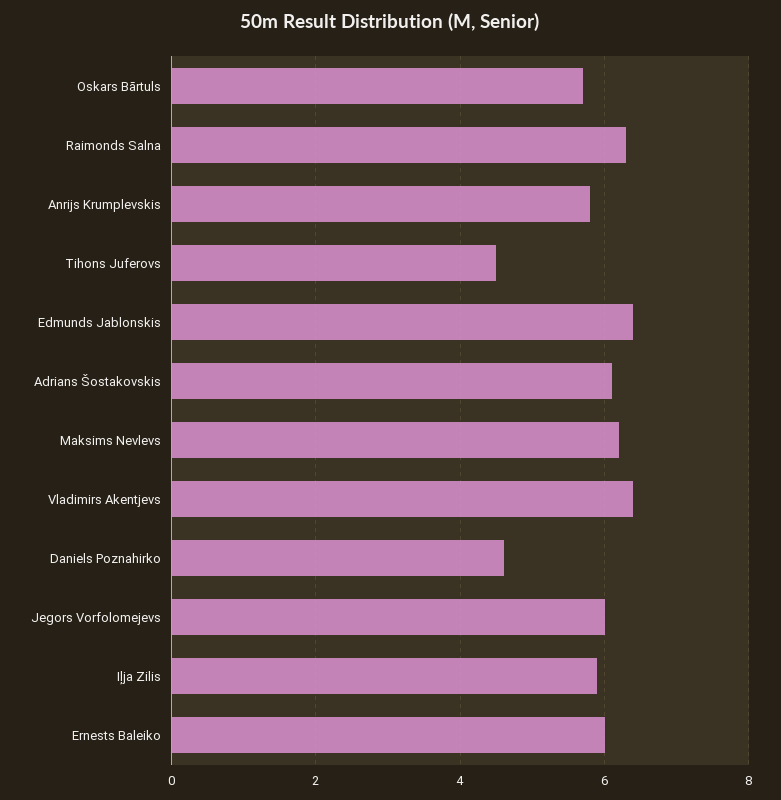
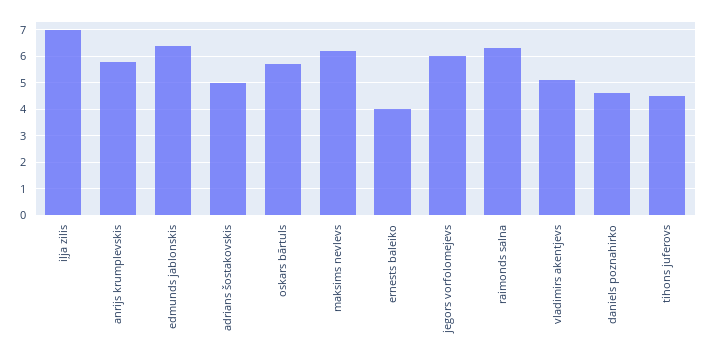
Adrians Šostakovskis: 6 -> 5
Vladimirs Akentjevs: 6.5 -> 5
Iļja Zilis: 6 -> 7
Ernests Baleiko: 6 -> 4

